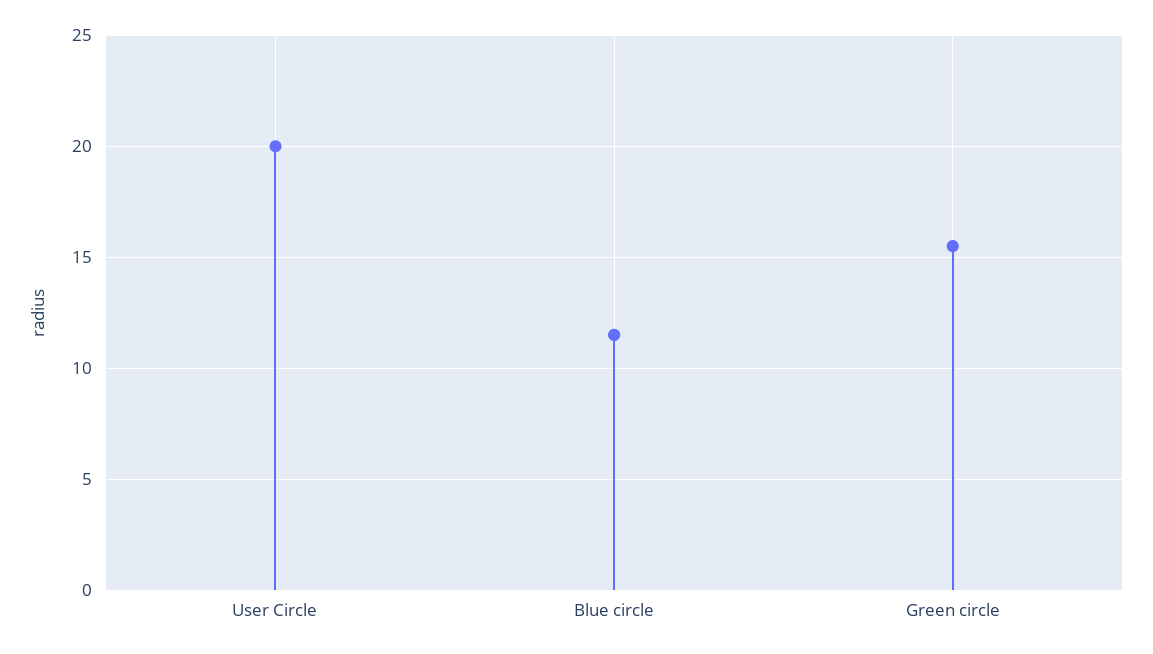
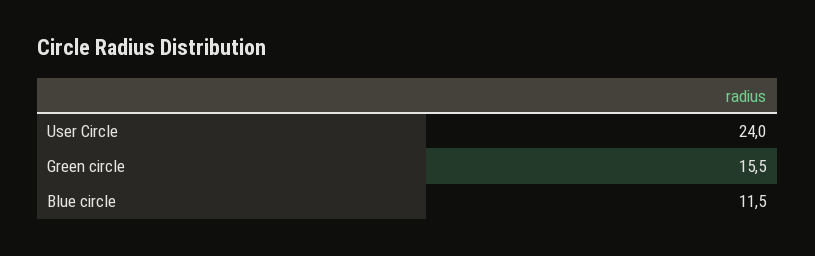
User Circle: 20 -> 24

